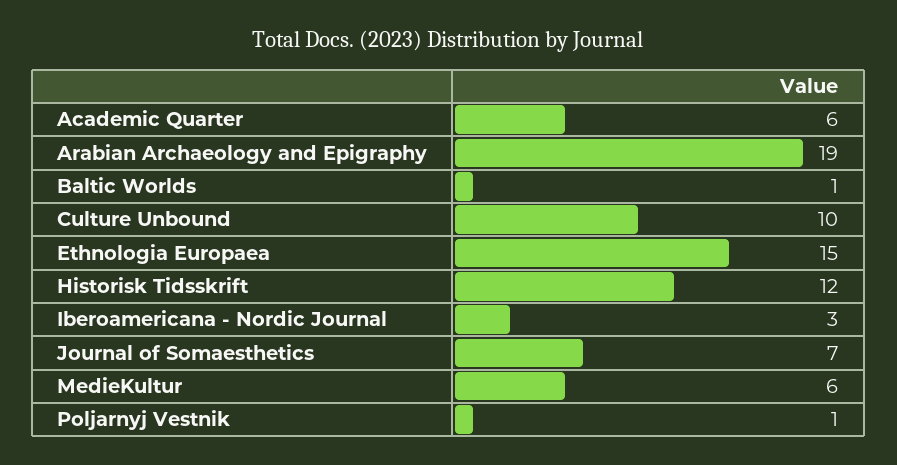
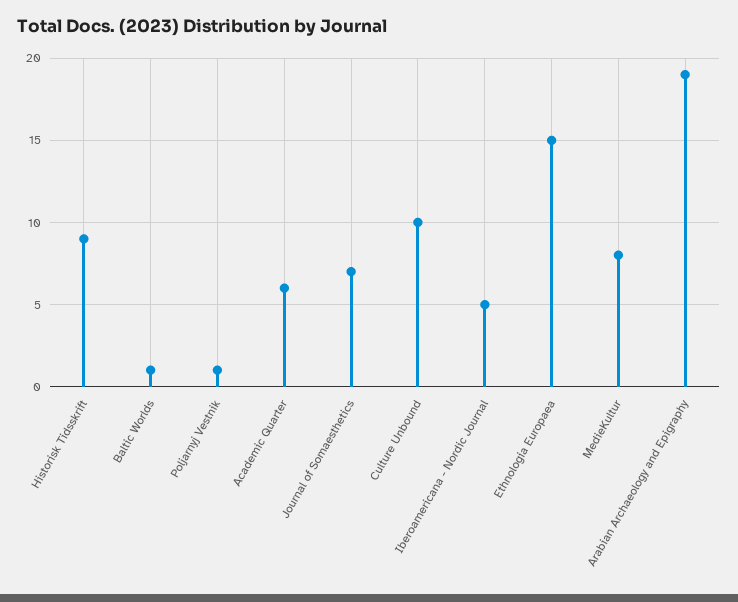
Historisk Tidsskrift: 12 -> 9
Iberoamericana - Nordic Journal: 3 -> 5
MedieKultur: 6 -> 8

